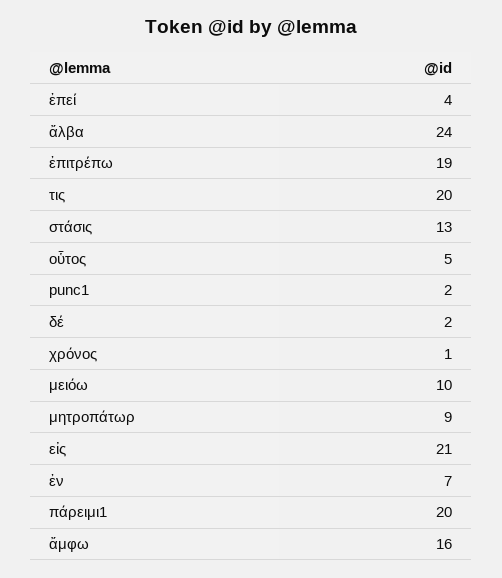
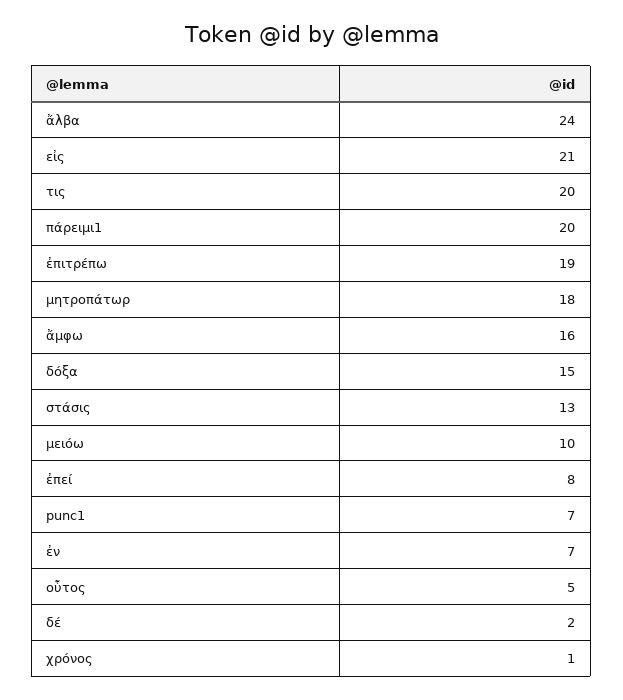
ἐπεί: 4 -> 8
punc1: 2 -> 7
μητροπάτωρ: 9 -> 18
δόξα: none -> 15

